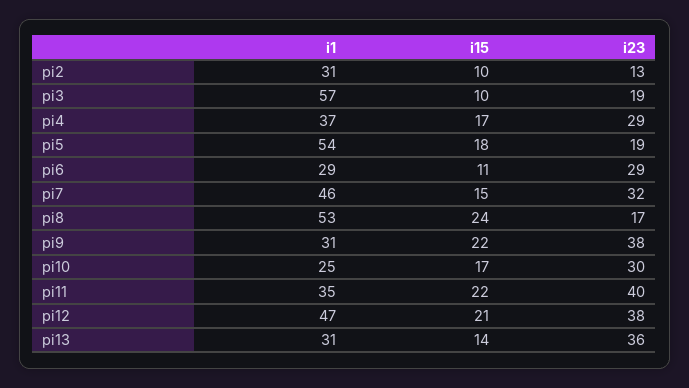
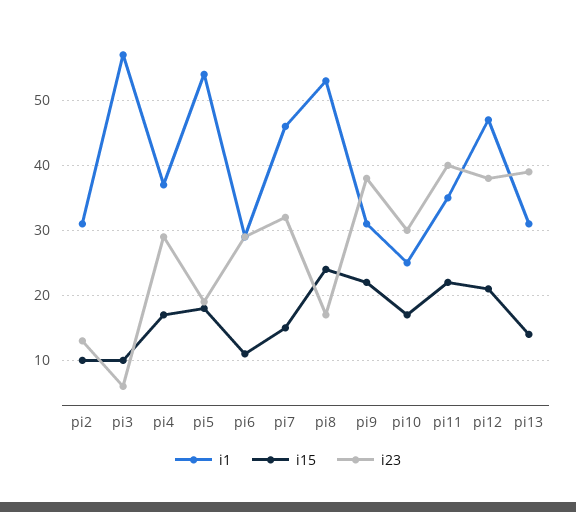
i23, pi3: 19 -> 6
i23, pi13: 36 -> 39

